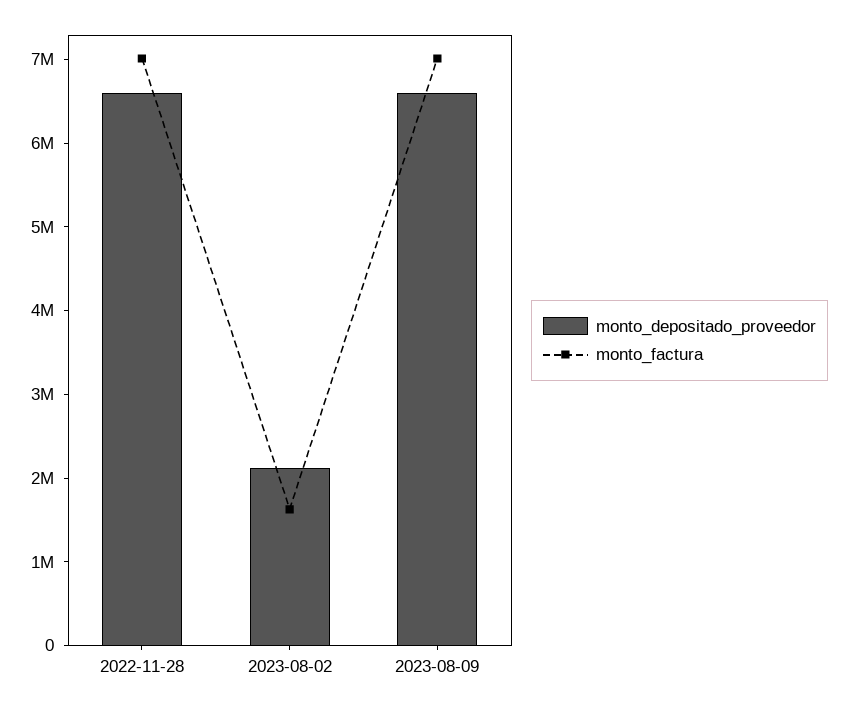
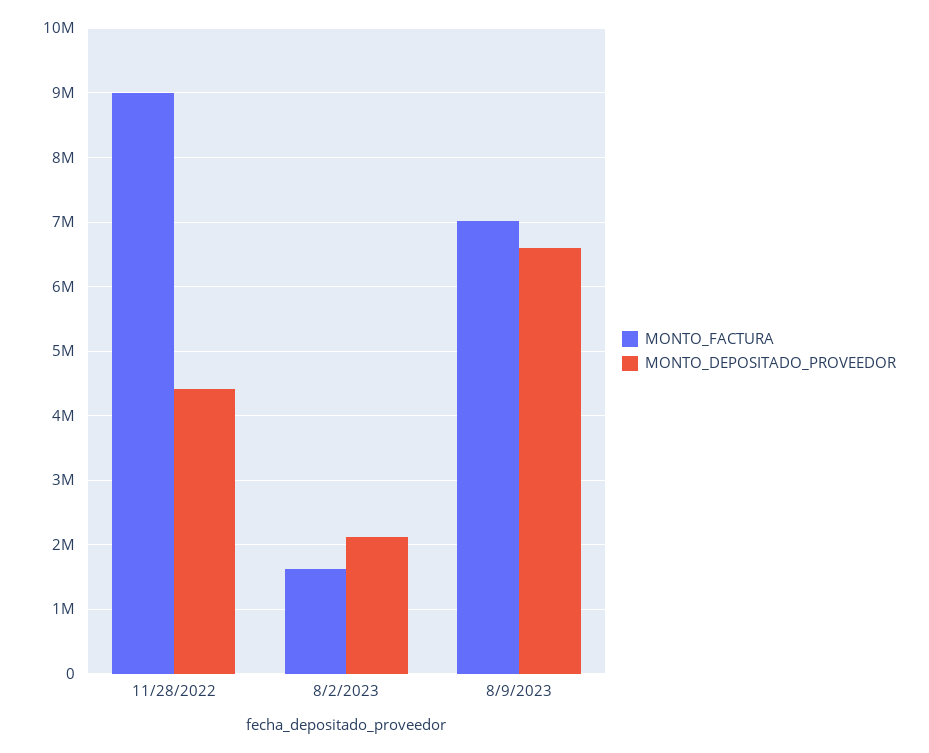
monto_depositado_proveedor, 2022-11-28: 6600000 -> 4400000
monto_factura, 2022-11-28: 7000000 -> 9000000

